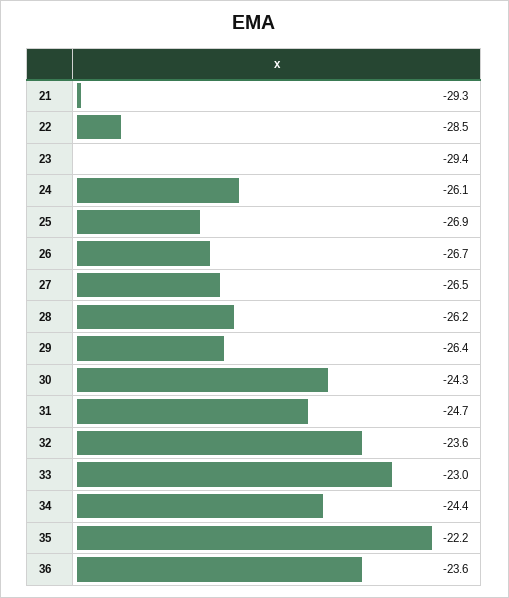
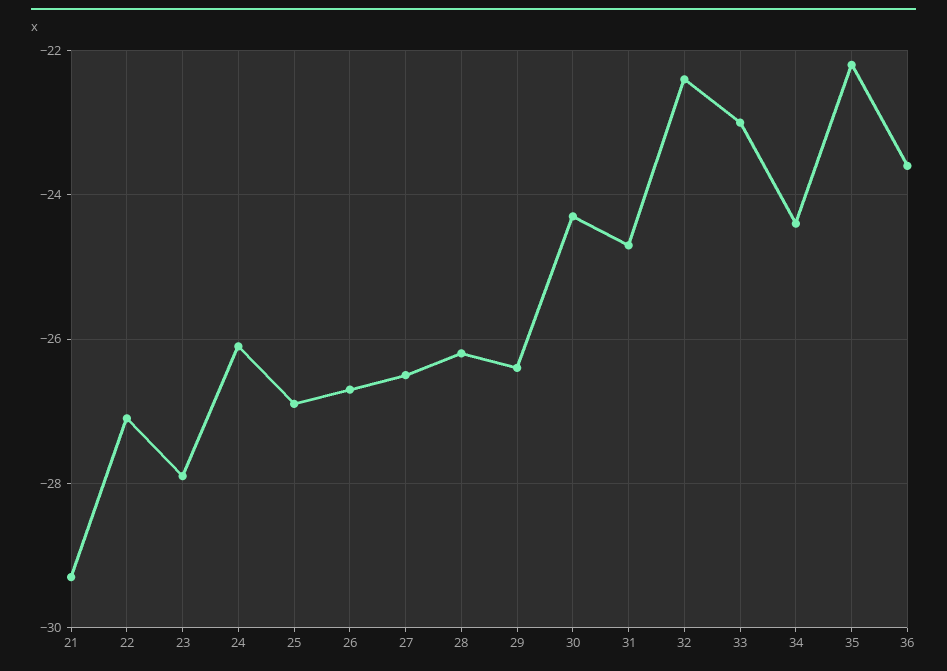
22: -28.5 -> -27
23: -29.4 -> -28
32: -23.6 -> -22.5

